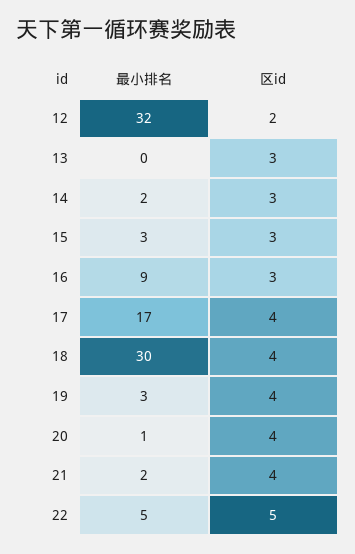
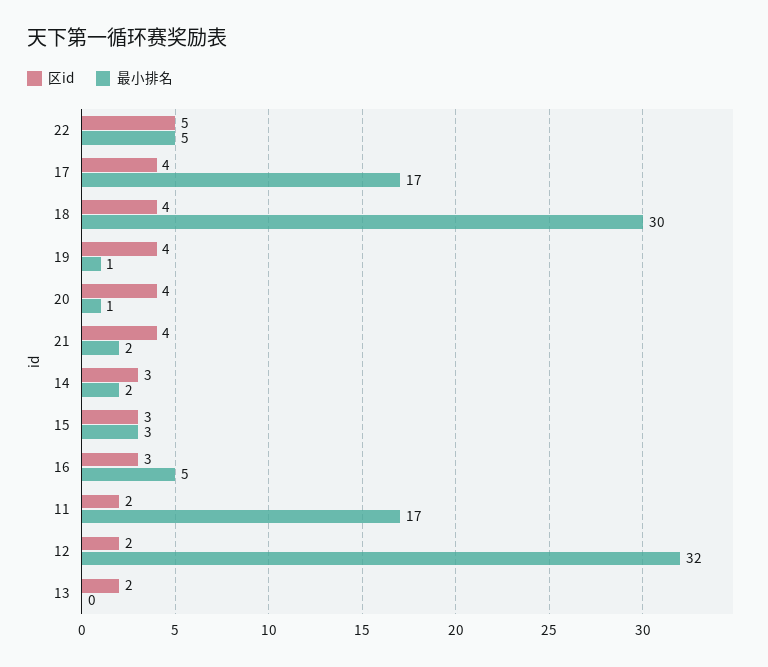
区id, 13: 3 -> 2
最小排名, 16: 9 -> 5
最小排名, 19: 3 -> 1
区id, 11: none -> 2
最小排名, 11: none -> 17

